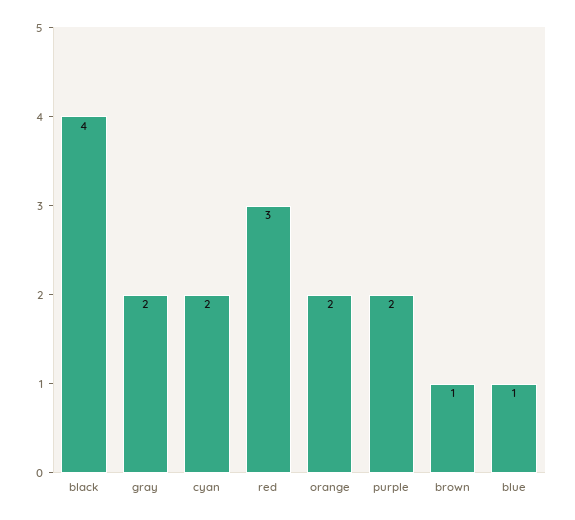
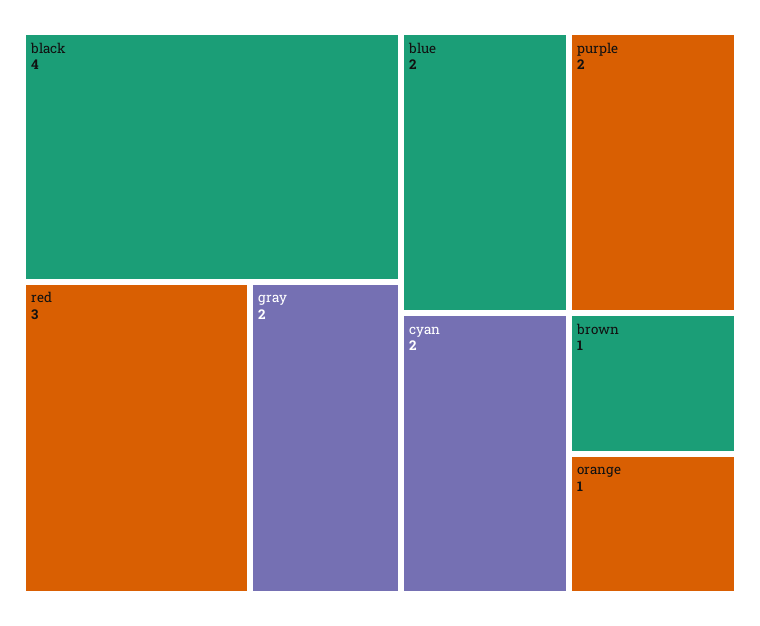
orange: 2 -> 1
blue: 1 -> 2

